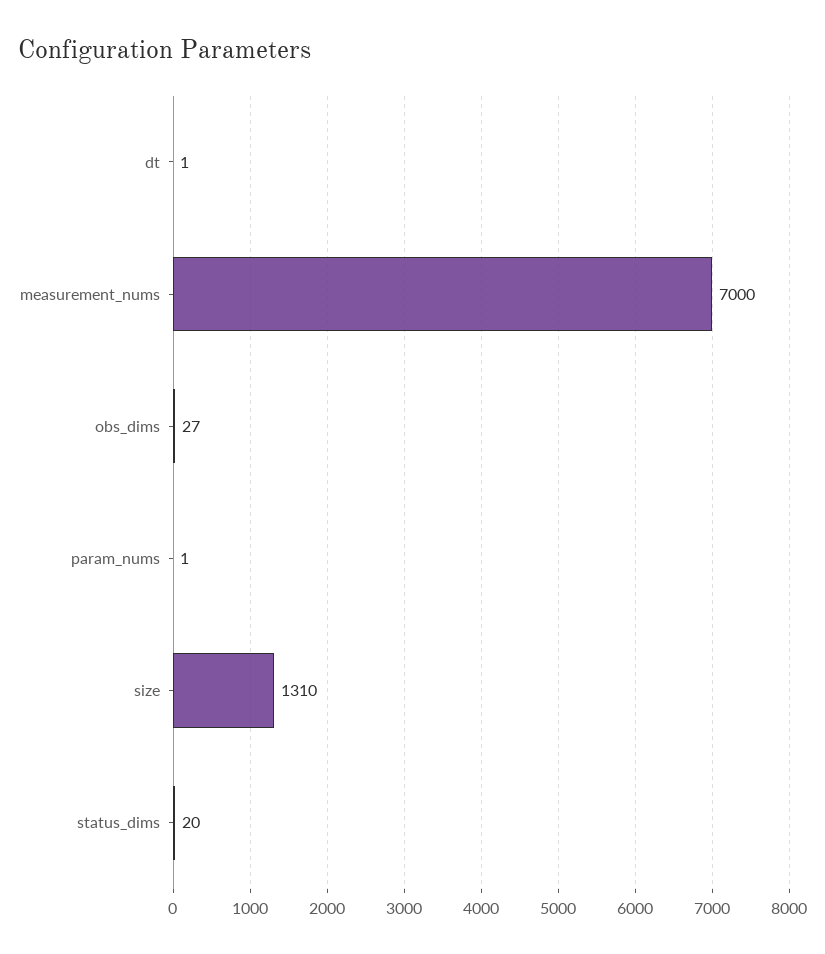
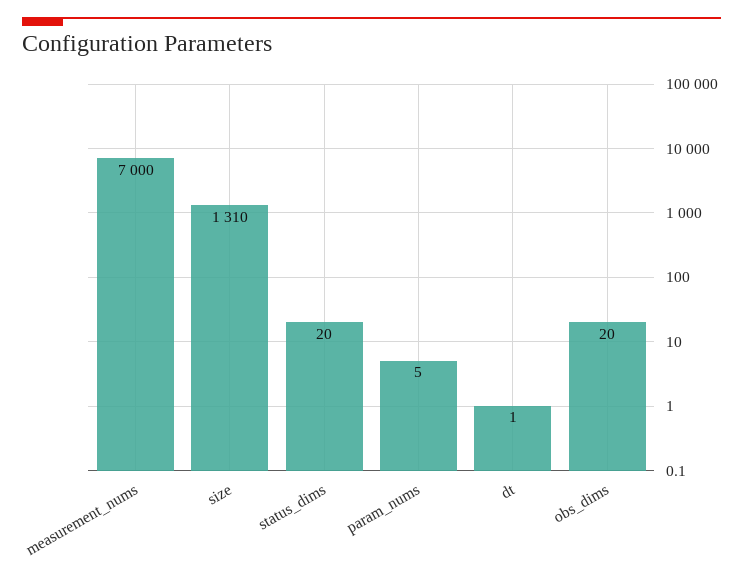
obs_dims: 27 -> 20
param_nums: 1 -> 5

